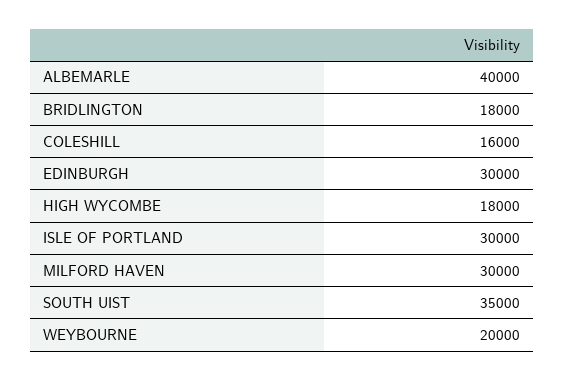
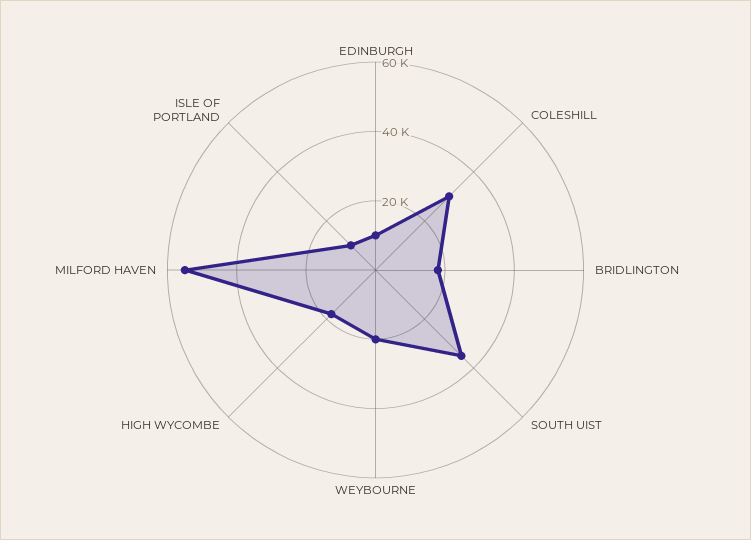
ALBEMARLE: 40000 -> none
COLESHILL: 16000 -> 30000
EDINBURGH: 30000 -> 10000
ISLE OF PORTLAND: 30000 -> 10000
MILFORD HAVEN: 30000 -> 55000

